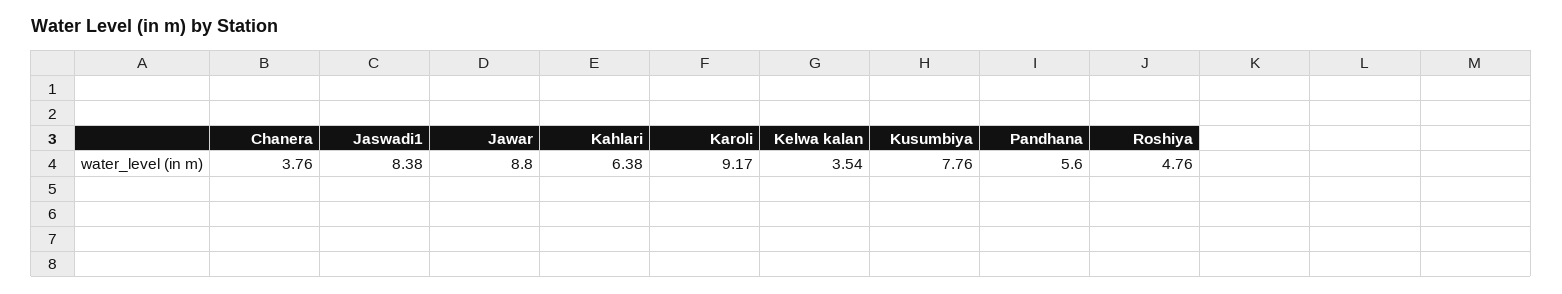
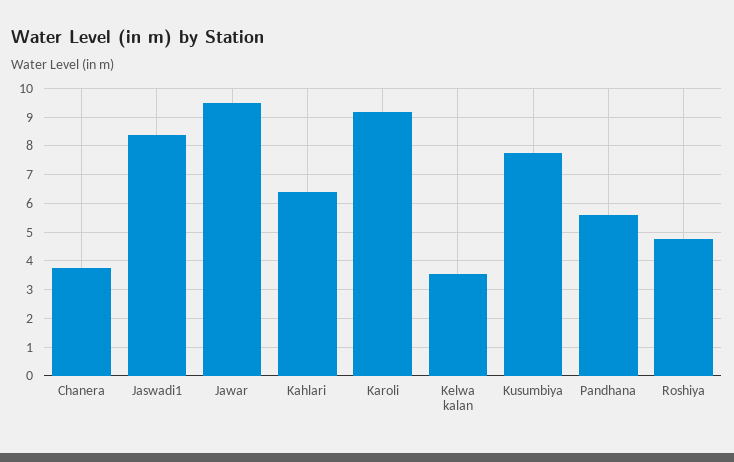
Jawar: 8.8 -> 9.5

